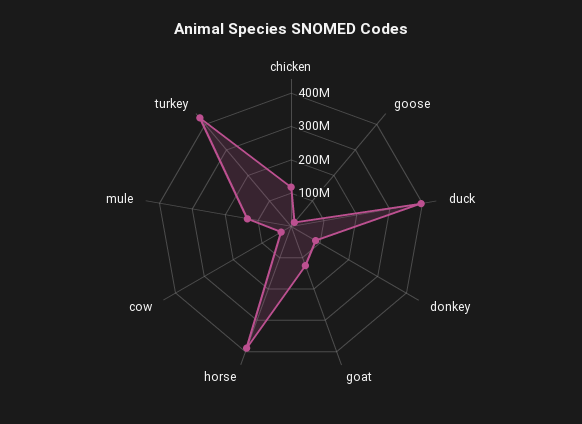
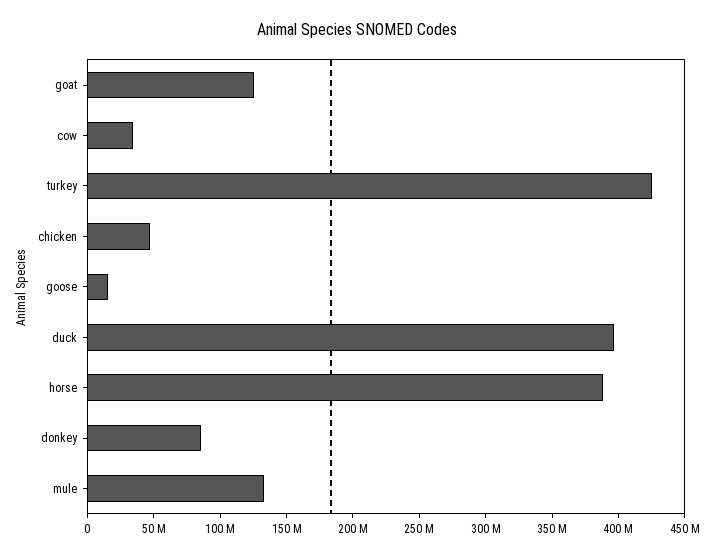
chicken: 125000000 -> 50000000

